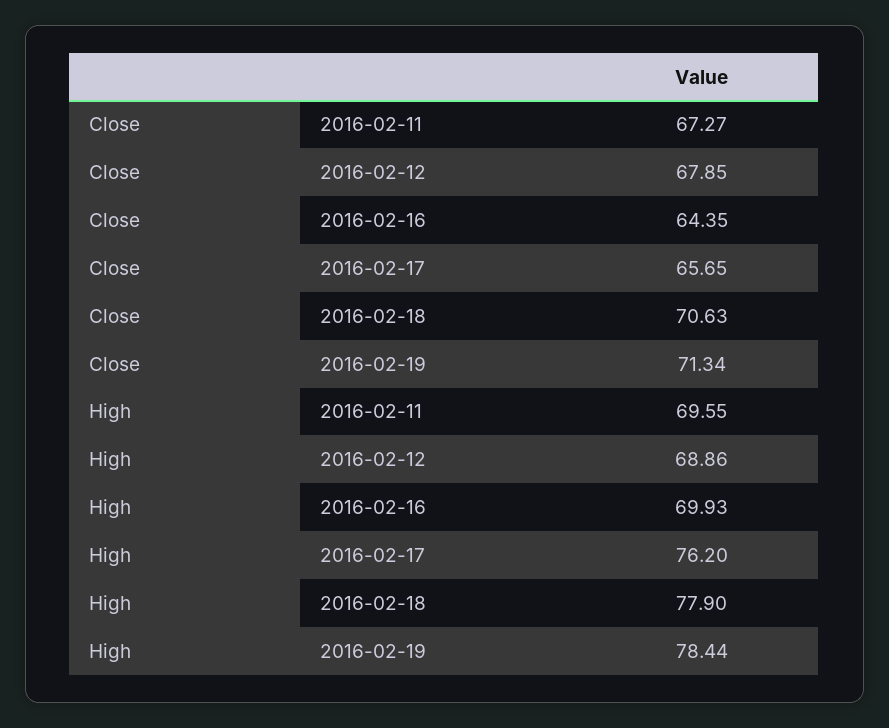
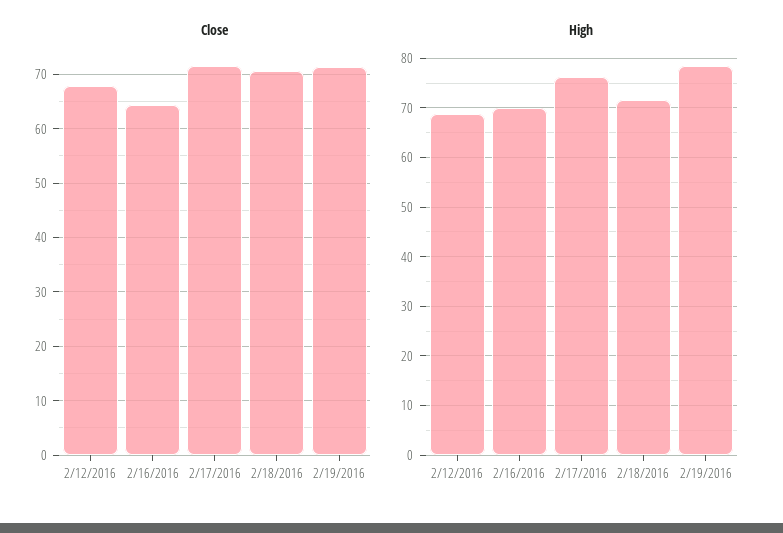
Close, 2016-02-11: 67.27 -> none
Close, 2016-02-17: 65.65 -> 72
High, 2016-02-11: 69.55 -> none
High, 2016-02-18: 77.9 -> 72

